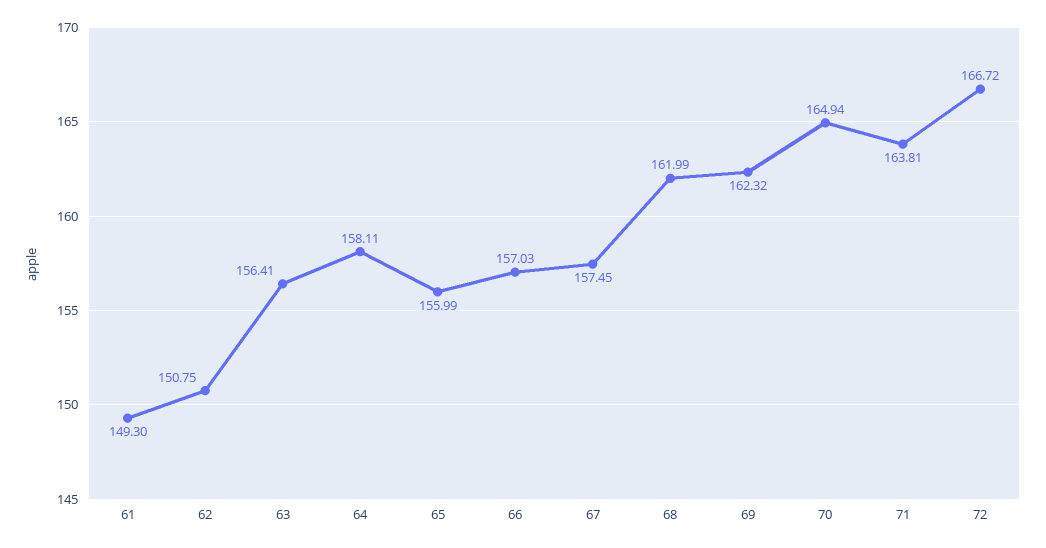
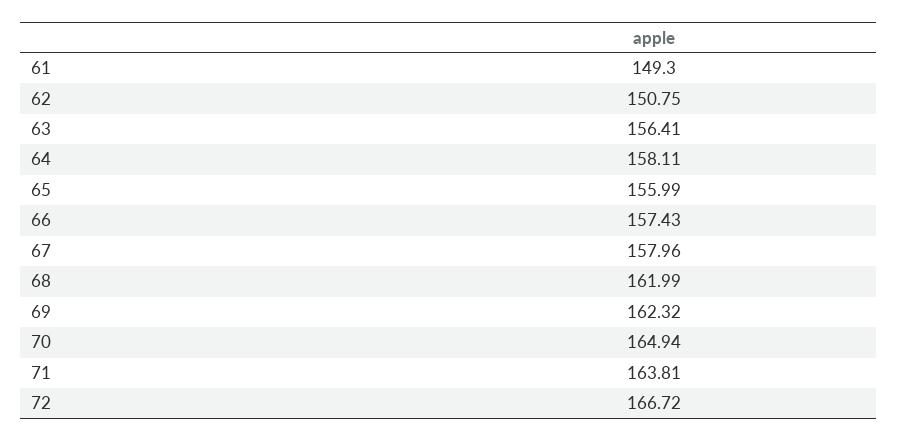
66: 157.03 -> 157.43
67: 157.45 -> 157.96

